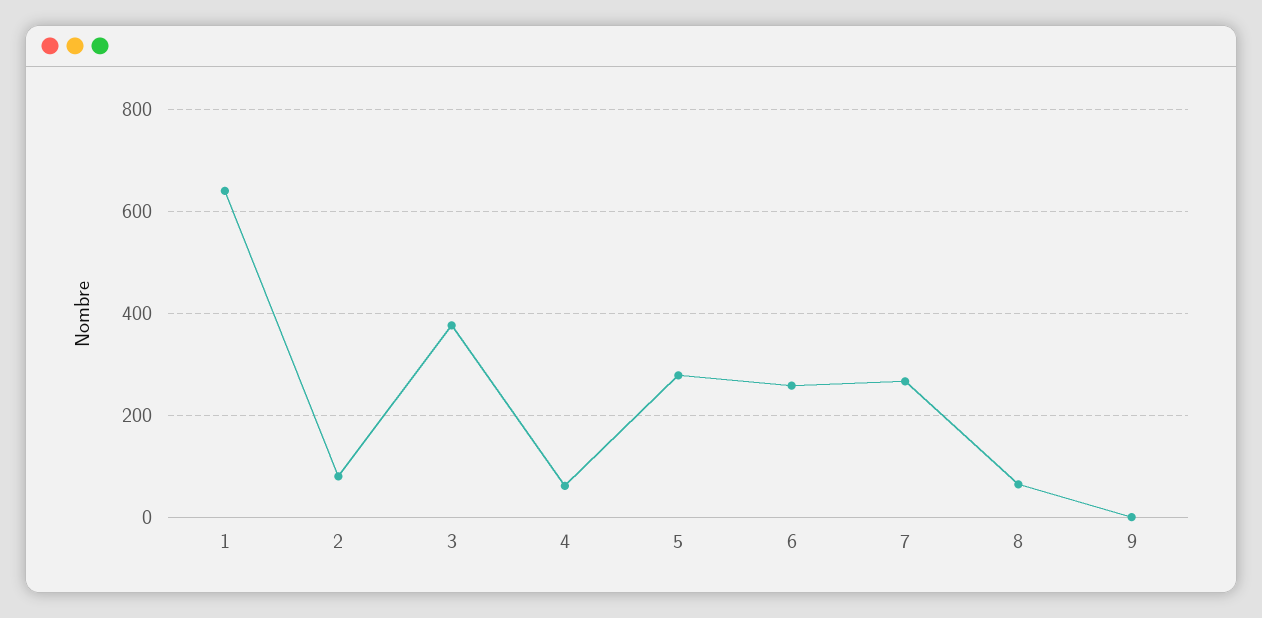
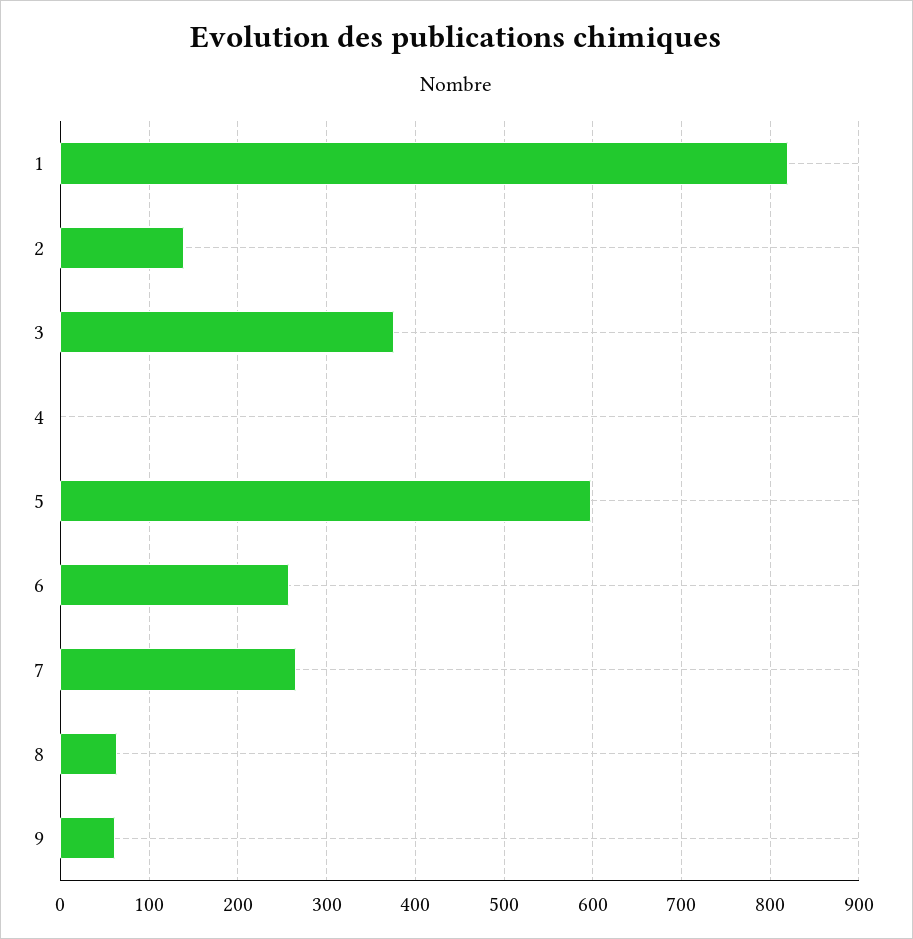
1: 640 -> 820
2: 80 -> 140
4: 60 -> 0
5: 280 -> 600
9: 0 -> 60

